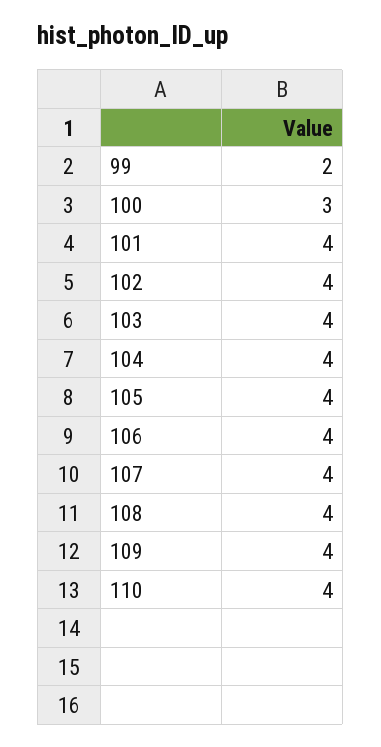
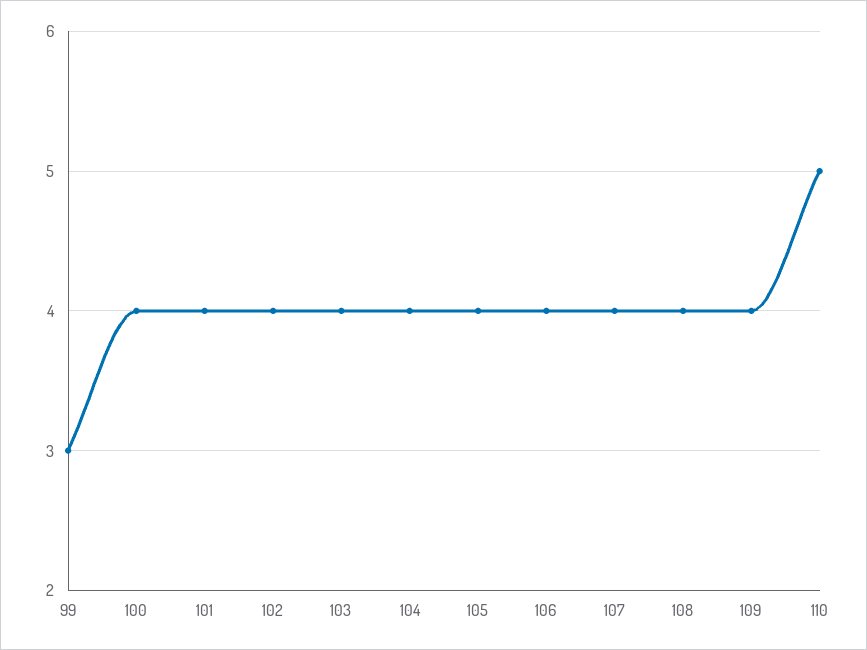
99: 2 -> 3
100: 3 -> 4
110: 4 -> 5

